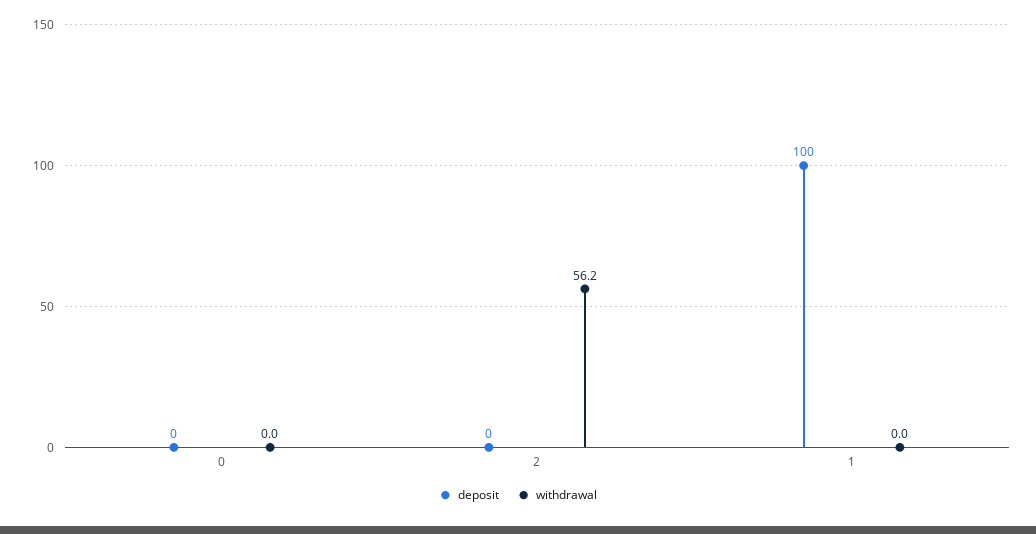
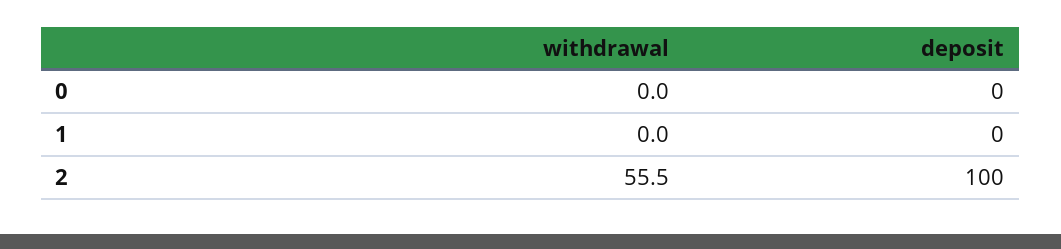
deposit, 2: 0 -> 100
withdrawal, 2: 56.2 -> 55.5
deposit, 1: 100 -> 0

